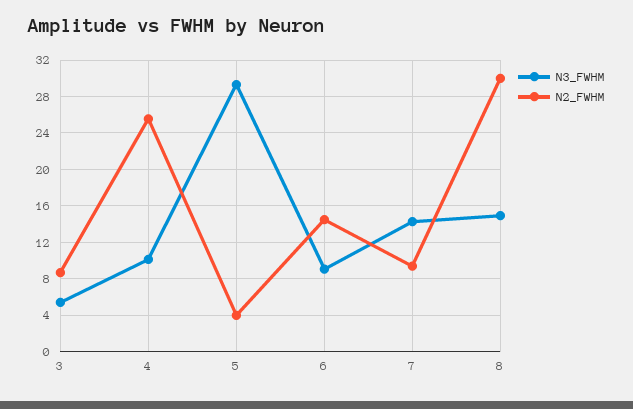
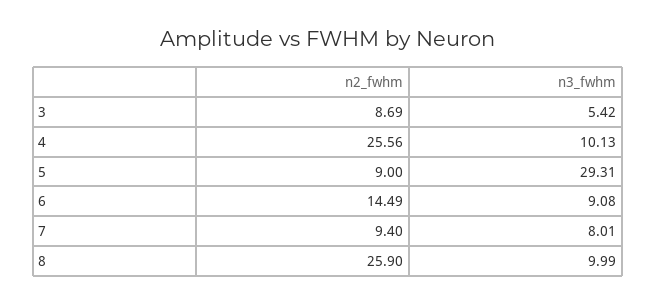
N2_FWHM, 5: 4 -> 9
N3_FWHM, 7: 14 -> 8.01
N3_FWHM, 8: 15 -> 9.99
N2_FWHM, 8: 30 -> 25.9

